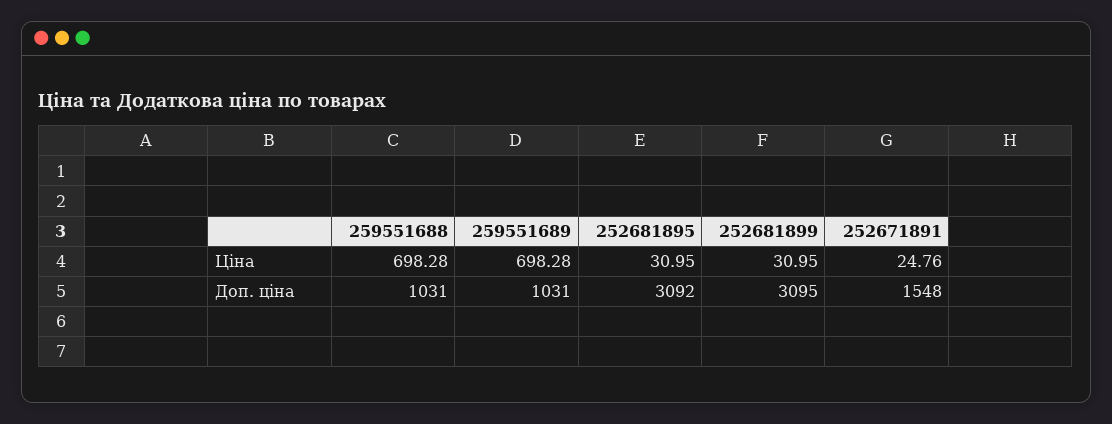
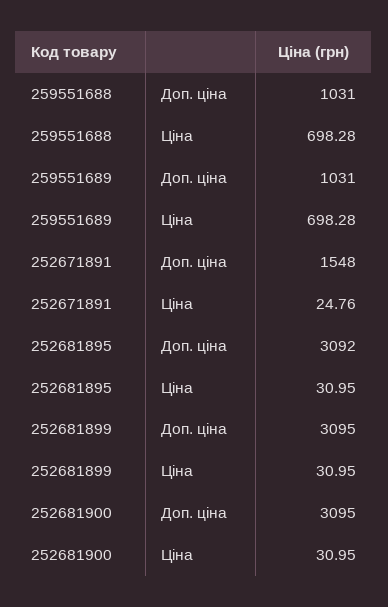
252681900, Доп. ціна: none -> 3095
252681900, Ціна: none -> 30.95

